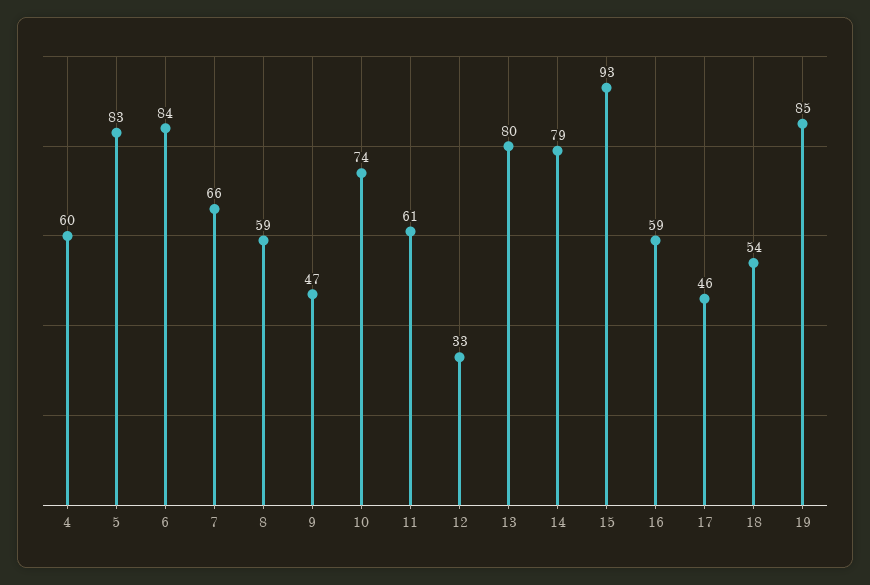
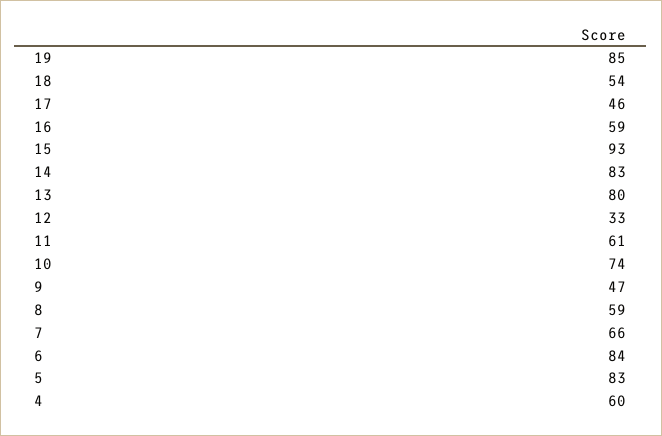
14: 79 -> 83

